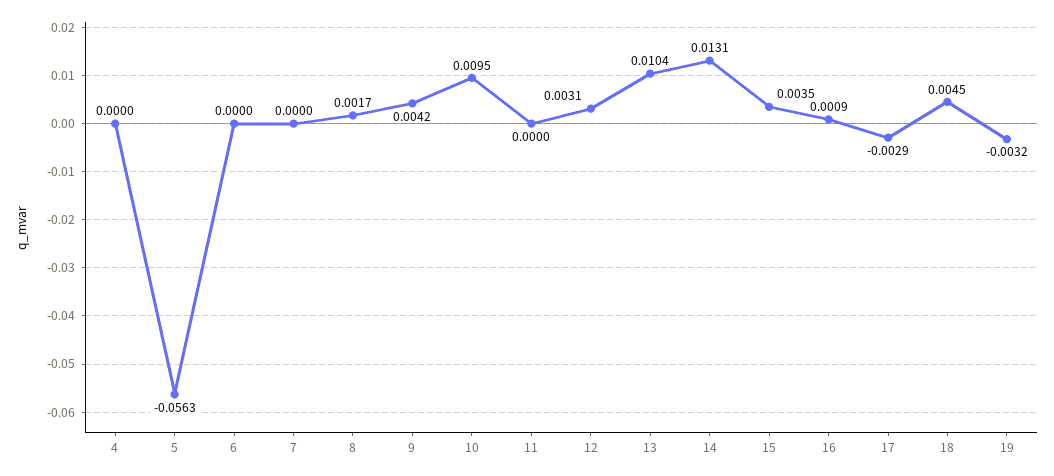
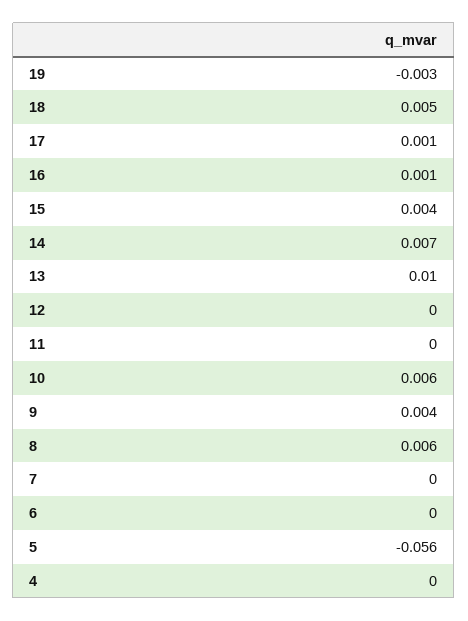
8: 0.0017 -> 0.006
10: 0.0095 -> 0.006
12: 0.0031 -> 0
14: 0.0131 -> 0.007
17: -0.0029 -> 0.001

